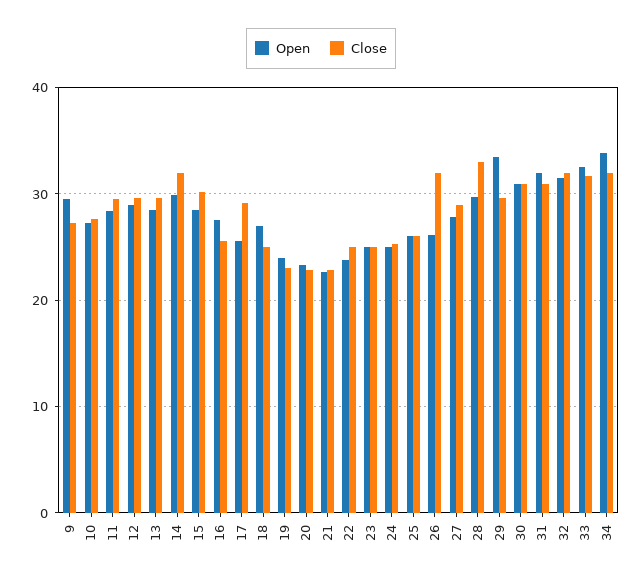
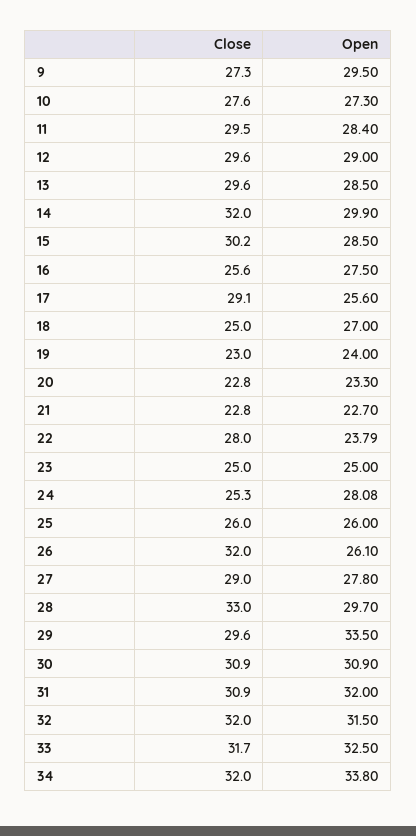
Close, 22: 25 -> 28
Open, 24: 25 -> 28.08

